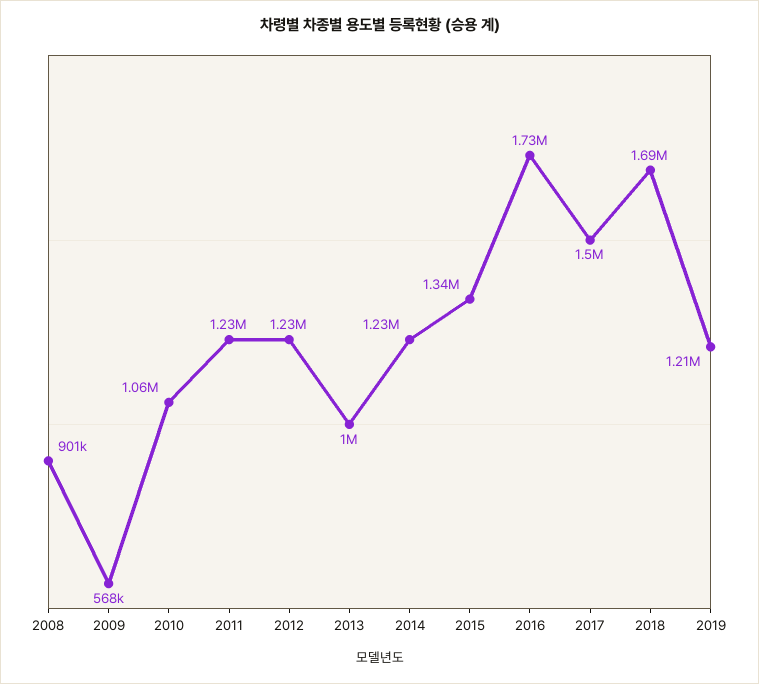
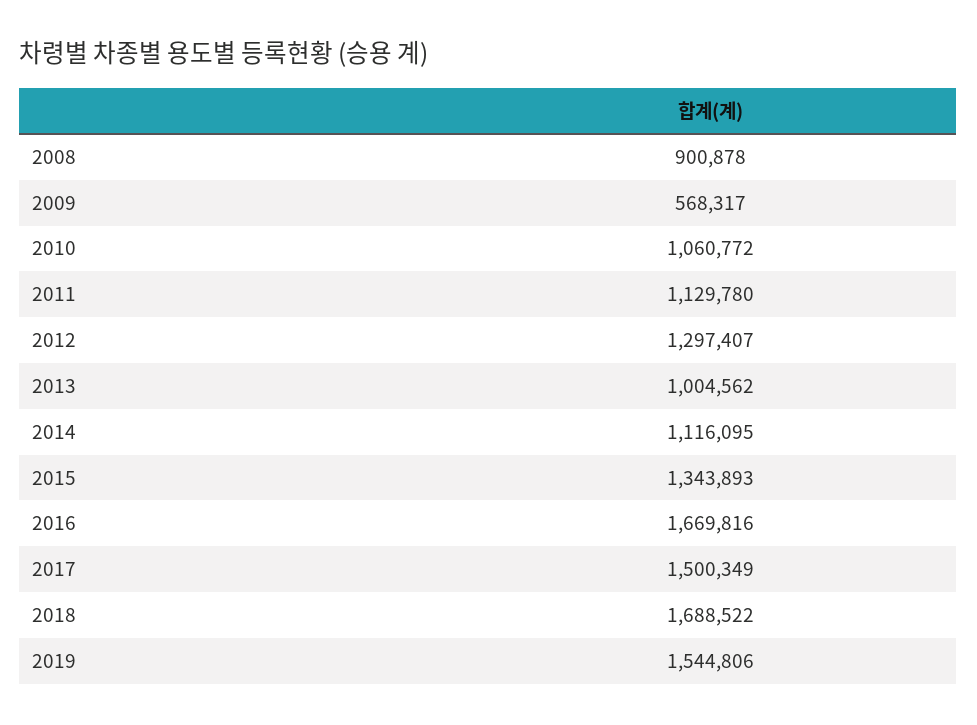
2011: 1230000 -> 1129780
2012: 1230000 -> 1297407
2014: 1230000 -> 1116095
2016: 1730000 -> 1669816
2019: 1210000 -> 1544806

